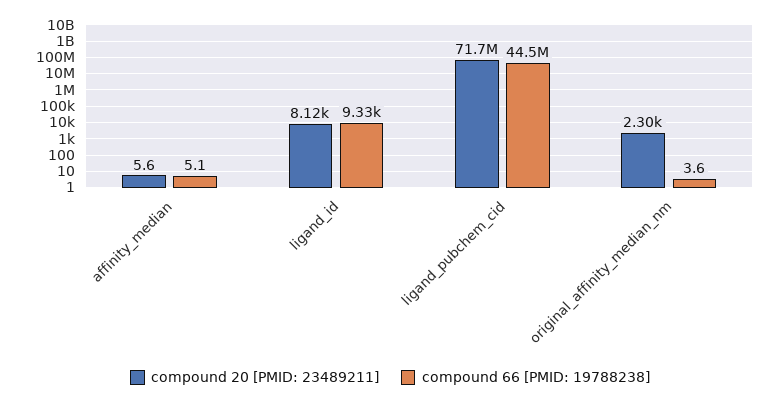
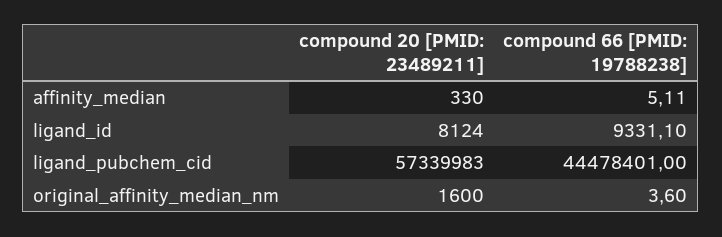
compound 20 [PMID: 23489211], affinity_median: 5.6 -> 330
compound 20 [PMID: 23489211], ligand_pubchem_cid: 71700000 -> 57339983
compound 20 [PMID: 23489211], original_affinity_median_nm: 2300 -> 1600

